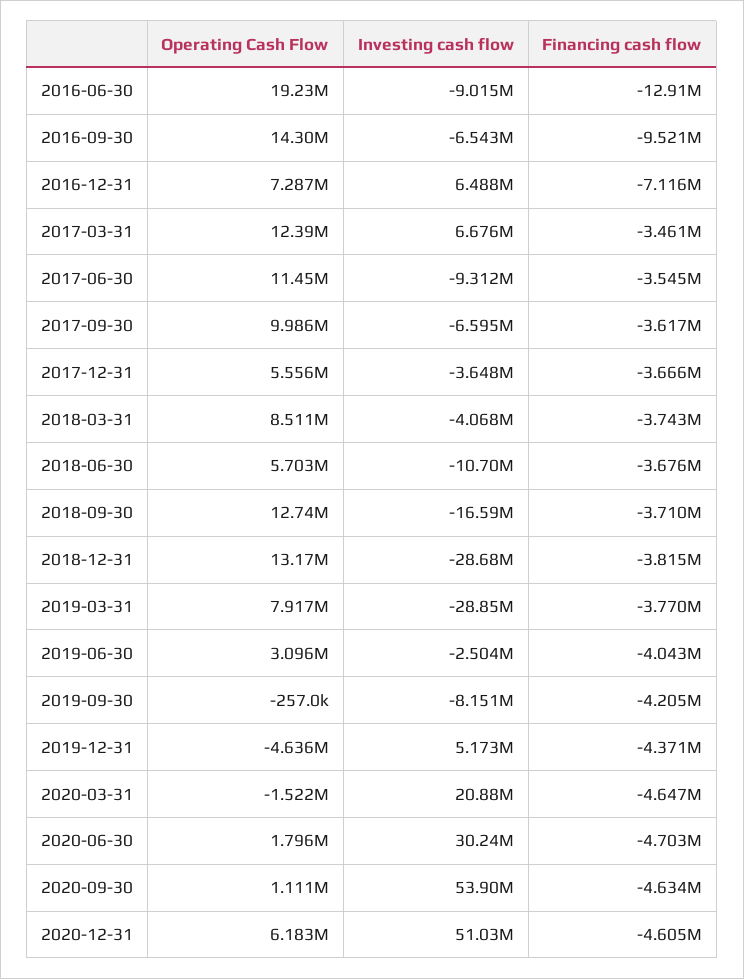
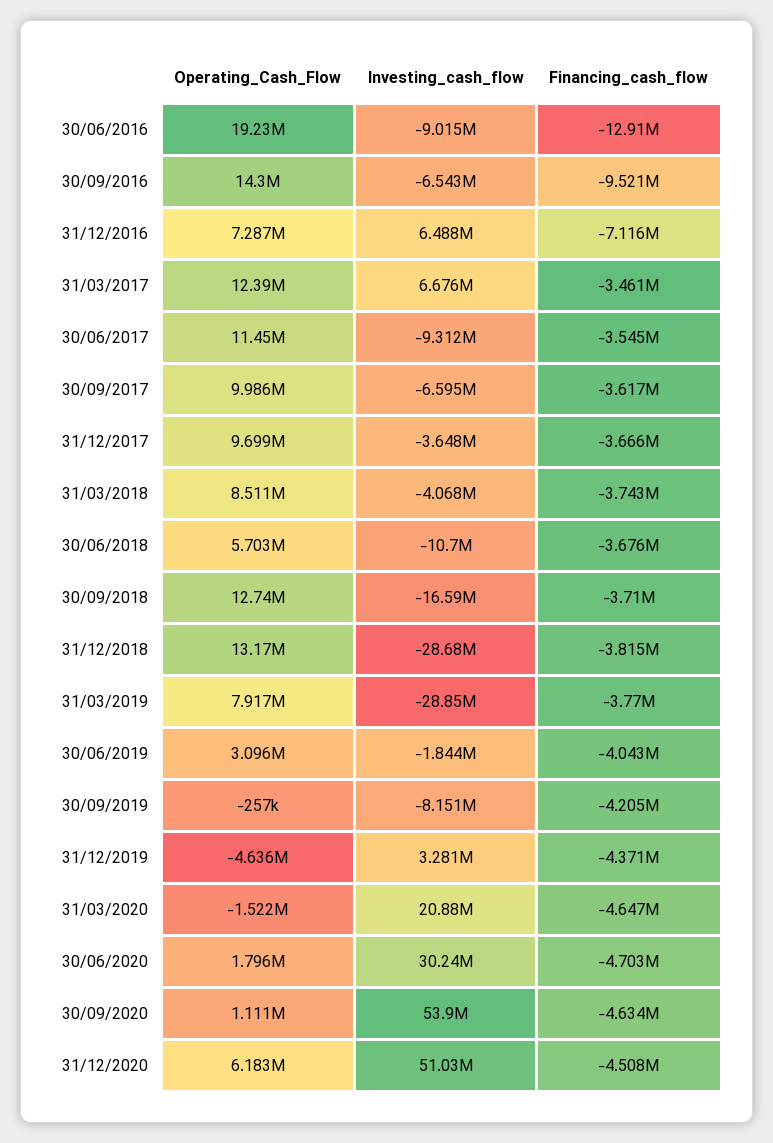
Operating Cash Flow, 2017-12-31: 5556000 -> 9699000
Investing cash flow, 2019-06-30: -2504000 -> -1844000
Investing cash flow, 2019-12-31: 5173000 -> 3281000
Financing cash flow, 2020-12-31: -4605000 -> -4508000

